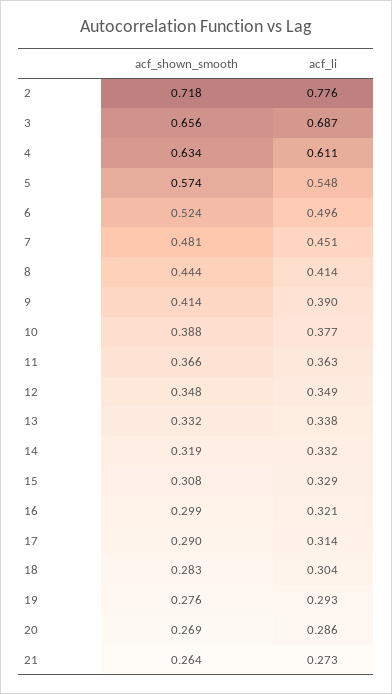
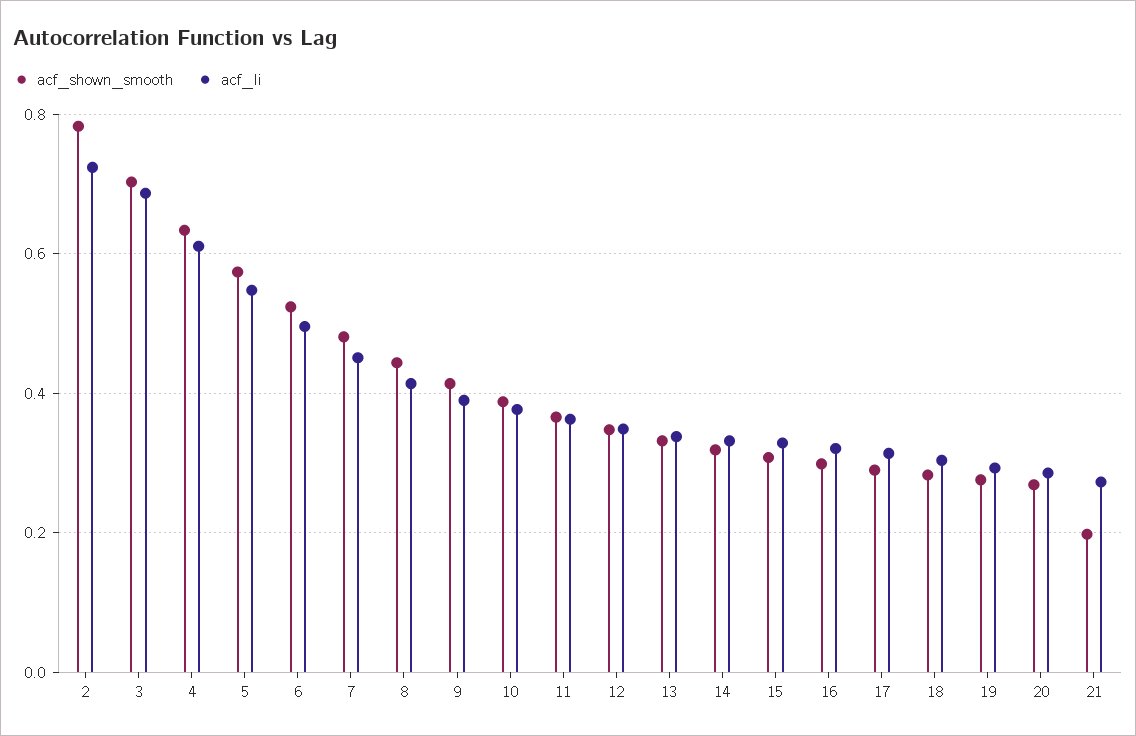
acf_shown_smooth, 2: 0.718 -> 0.78
acf_li, 2: 0.776 -> 0.72
acf_shown_smooth, 3: 0.656 -> 0.7
acf_shown_smooth, 21: 0.264 -> 0.2

